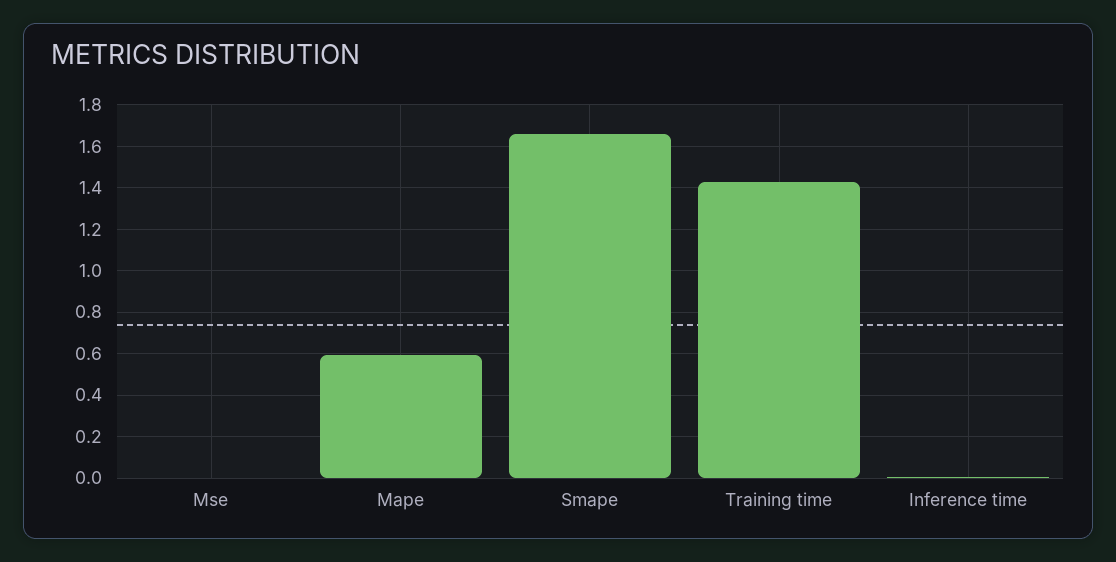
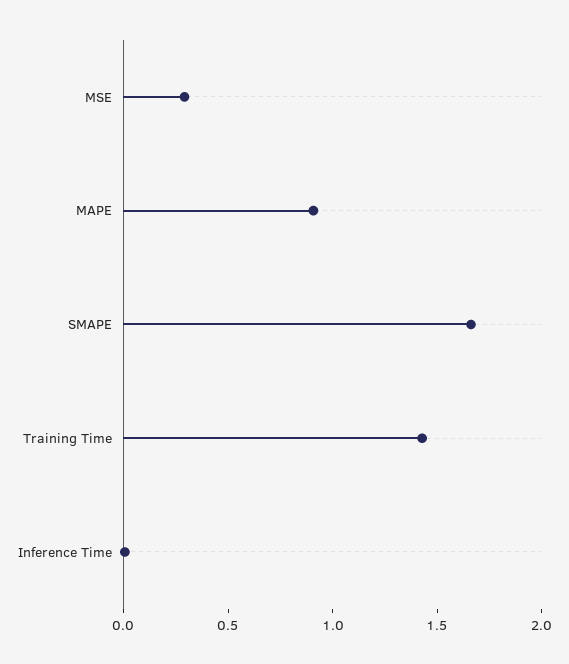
Mse: 0 -> 0.3
Mape: 0.6 -> 0.9

